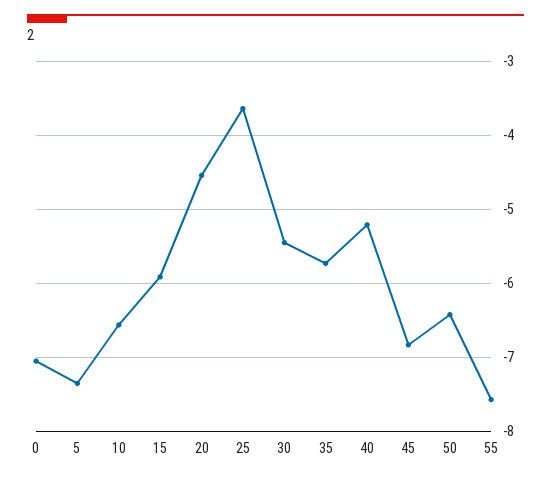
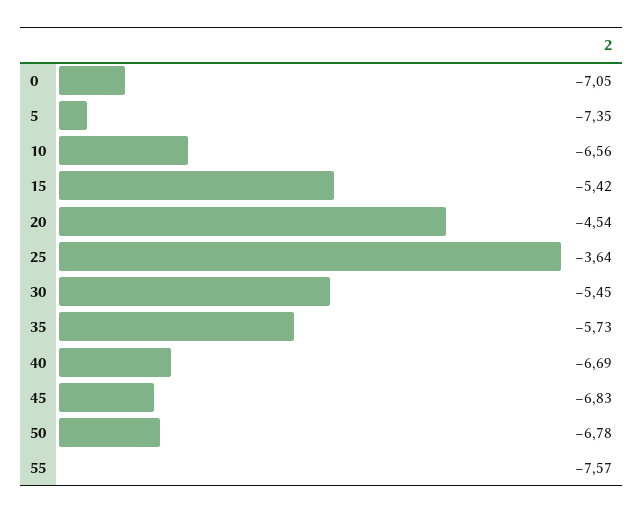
15: -5.9 -> -5.42
40: -5.2 -> -6.69
50: -6.4 -> -6.78

